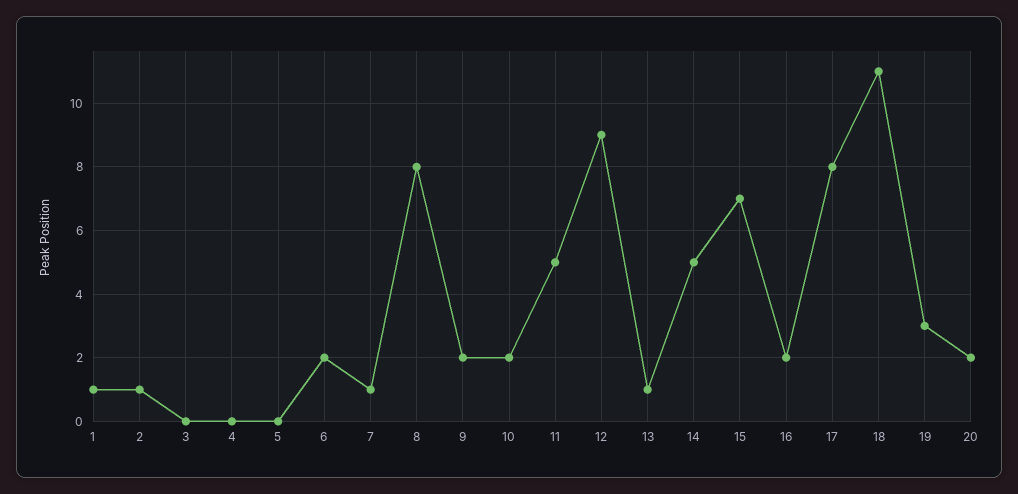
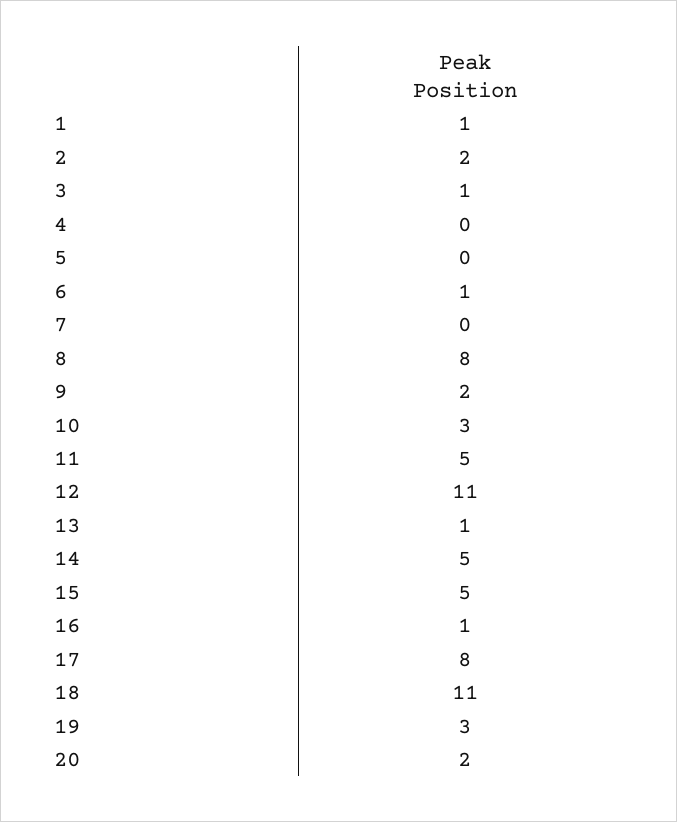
2: 1 -> 2
3: 0 -> 1
6: 2 -> 1
7: 1 -> 0
10: 2 -> 3
12: 9 -> 11
15: 7 -> 5
16: 2 -> 1

